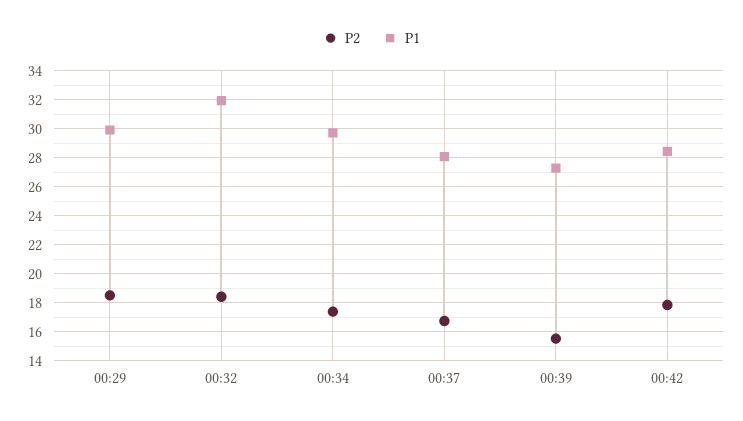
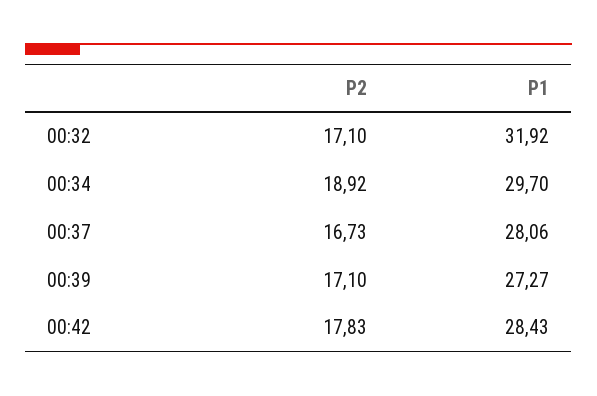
P2, 00:29: 18.5 -> none
P1, 00:29: 30 -> none
P2, 00:32: 18.5 -> 17.1
P2, 00:34: 17.5 -> 18.92
P2, 00:39: 15.5 -> 17.1

